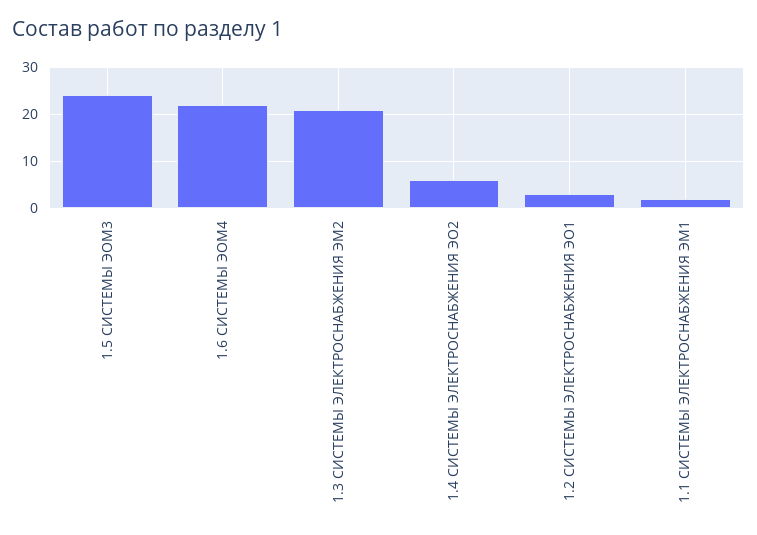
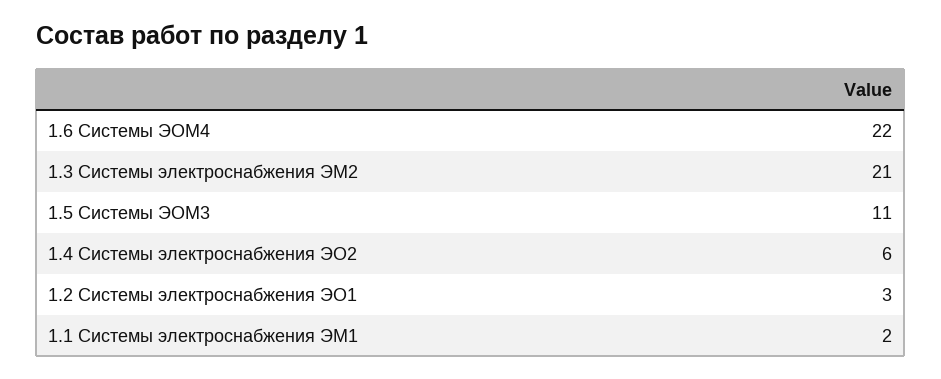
1.5 СИСТЕМЫ ЭОМ3: 25 -> 11

